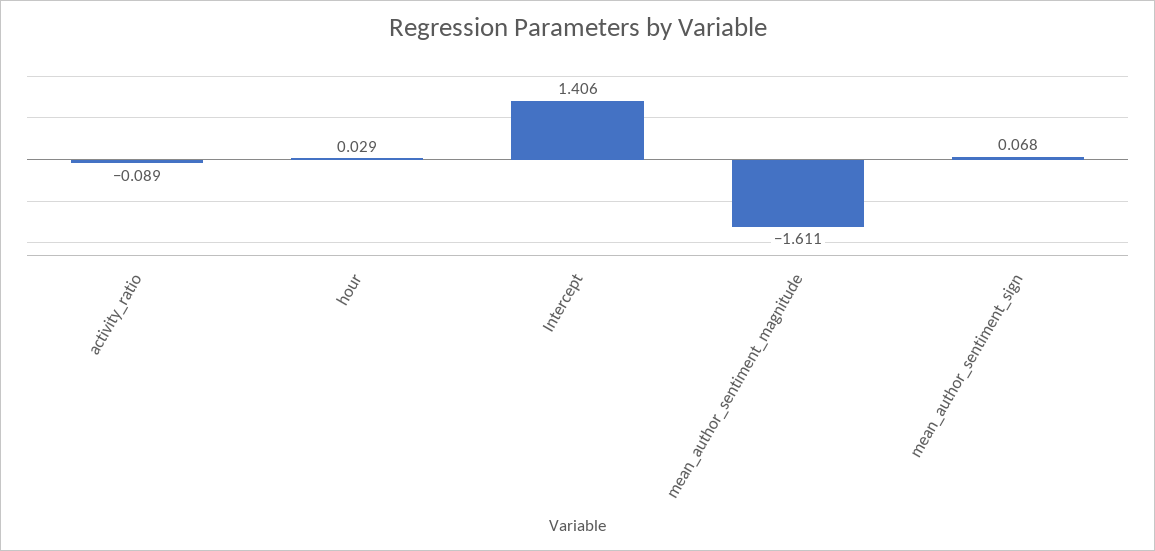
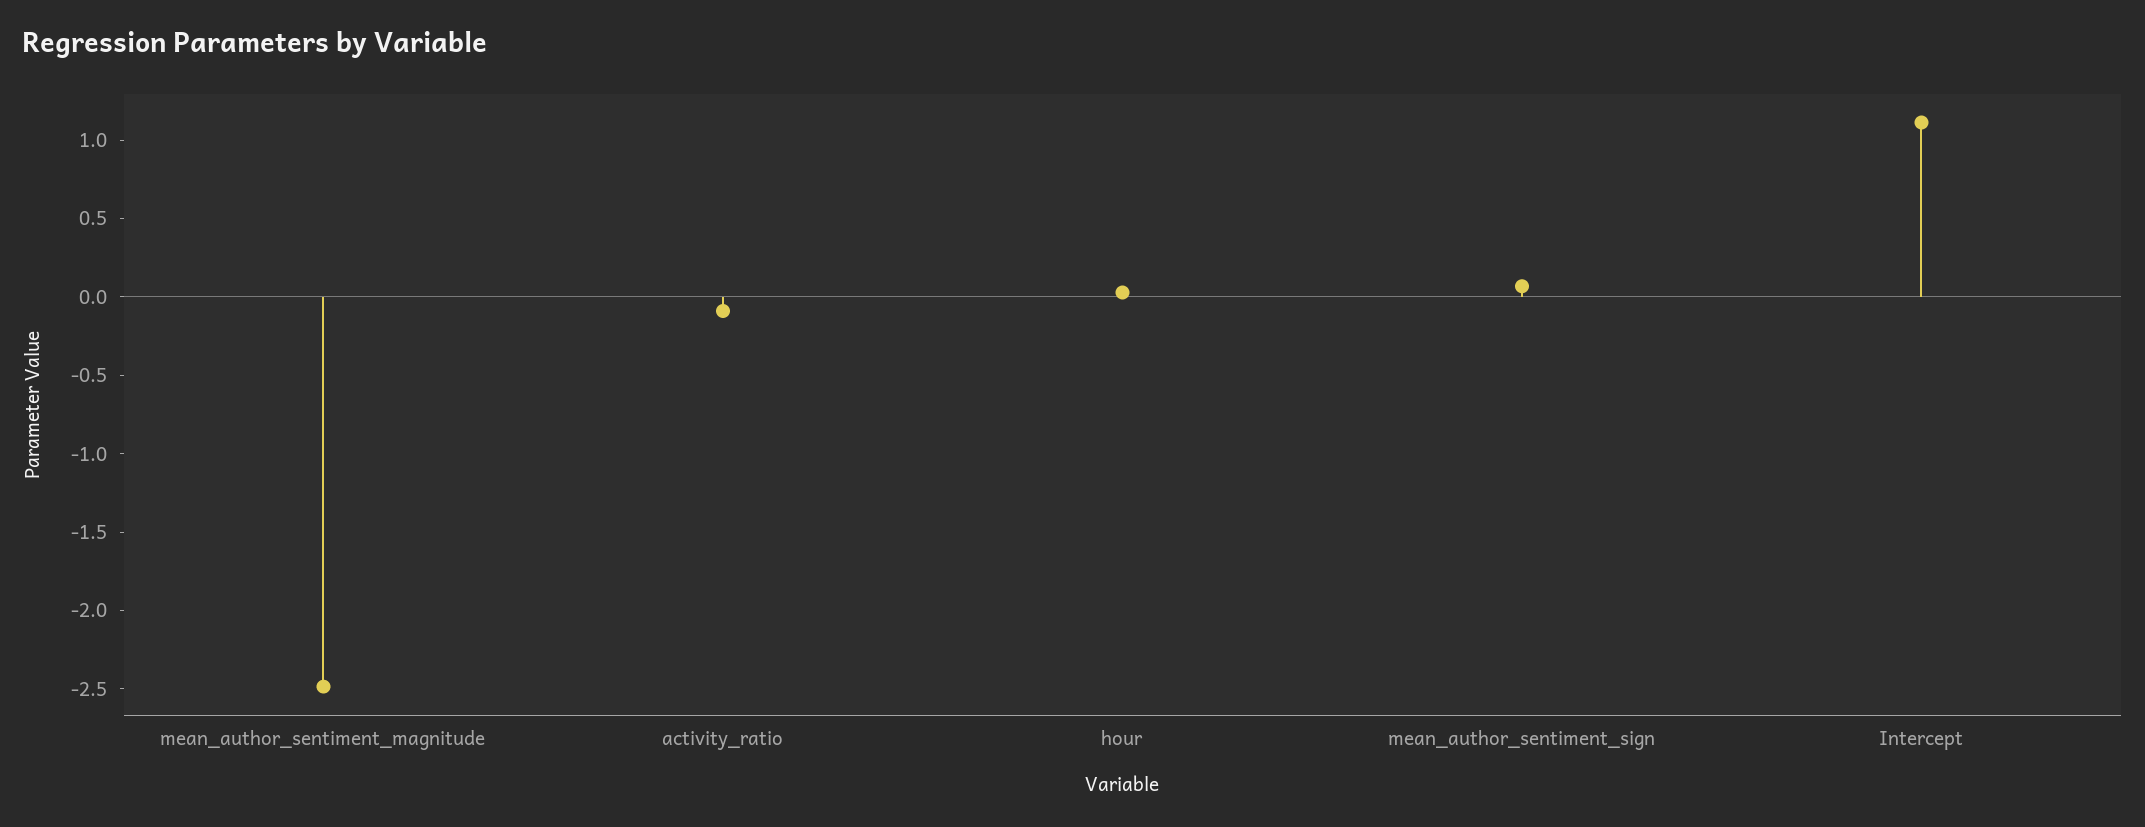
Intercept: 1.406 -> 1.1
mean_author_sentiment_magnitude: -1.611 -> -2.5

